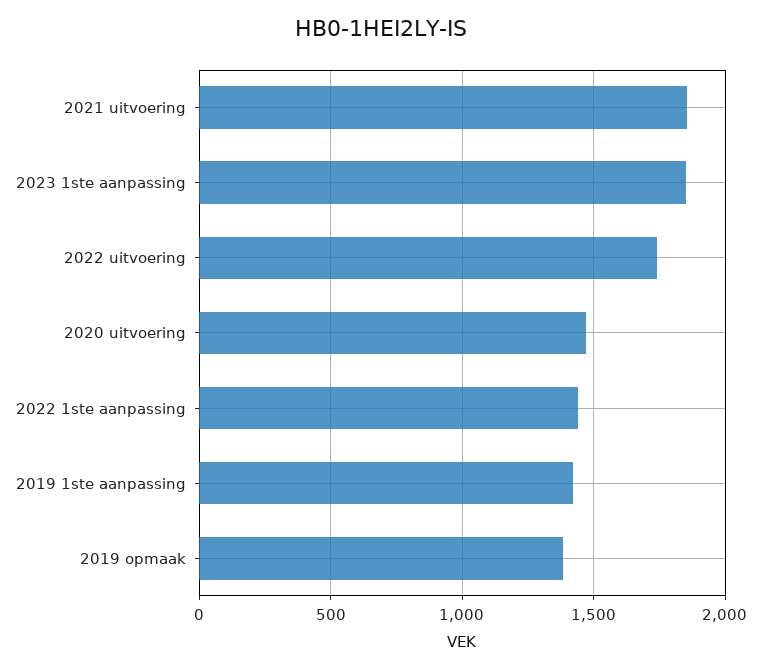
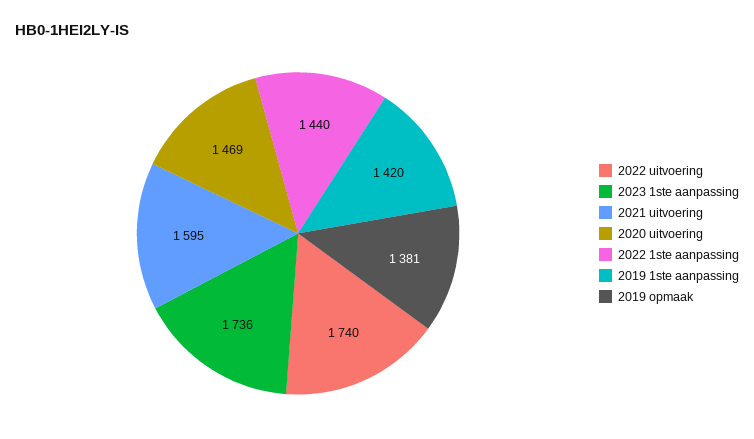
2021 uitvoering: 1850 -> 1595
2023 1ste aanpassing: 1850 -> 1736

